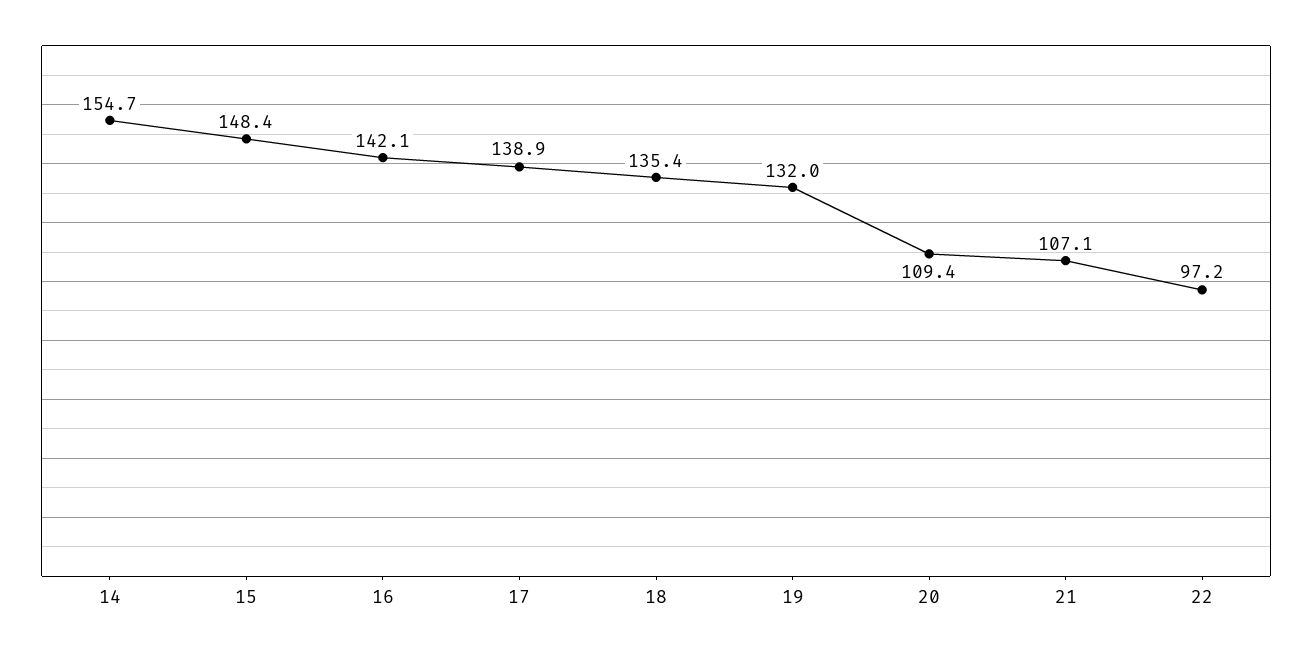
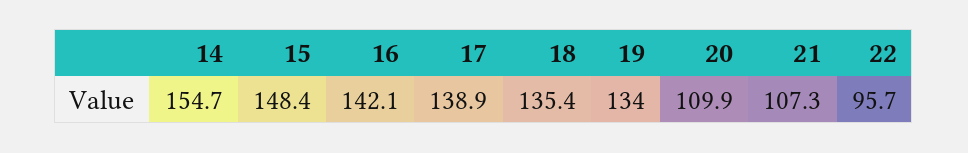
19: 132 -> 134
20: 109.4 -> 109.9
21: 107.1 -> 107.3
22: 97.2 -> 95.7

